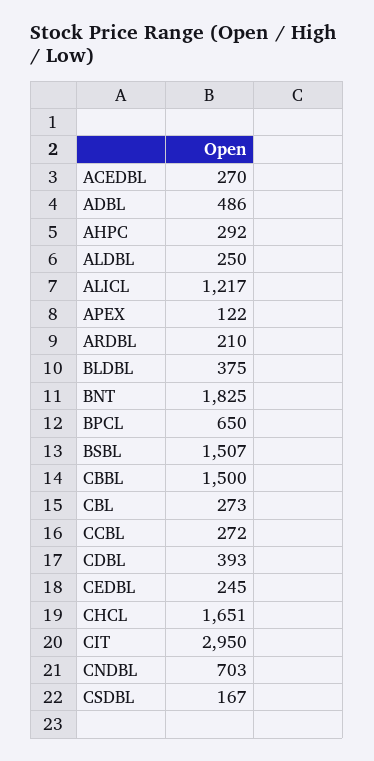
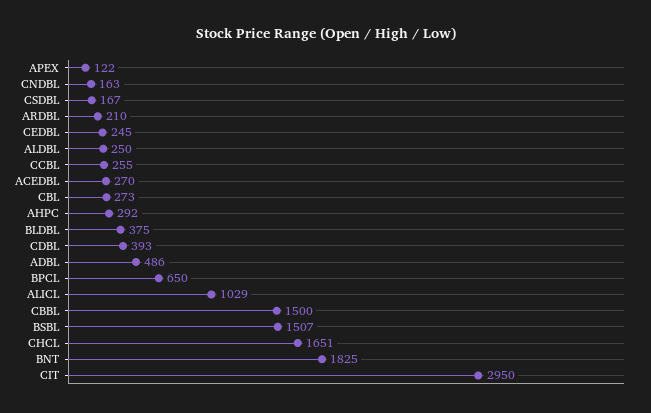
ALICL: 1217 -> 1029
CCBL: 272 -> 255
CNDBL: 703 -> 163

